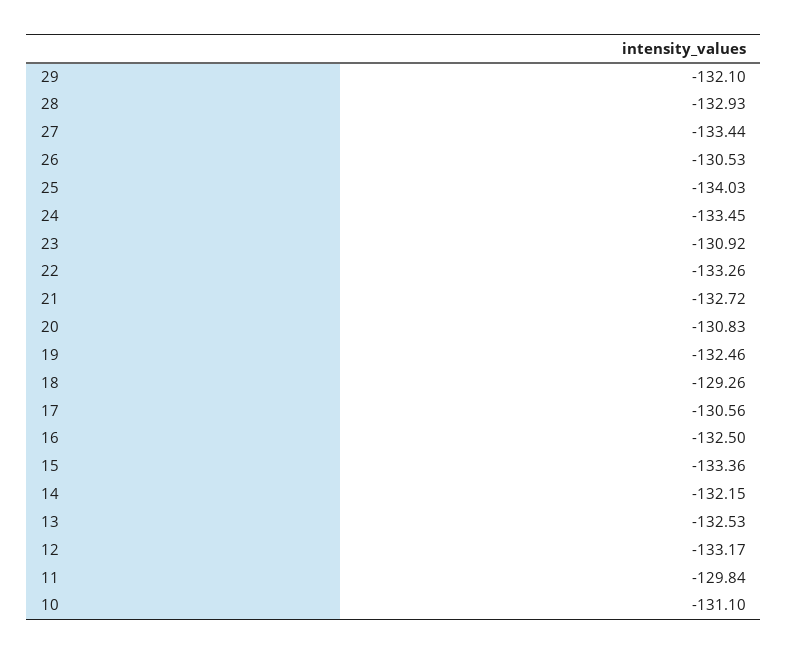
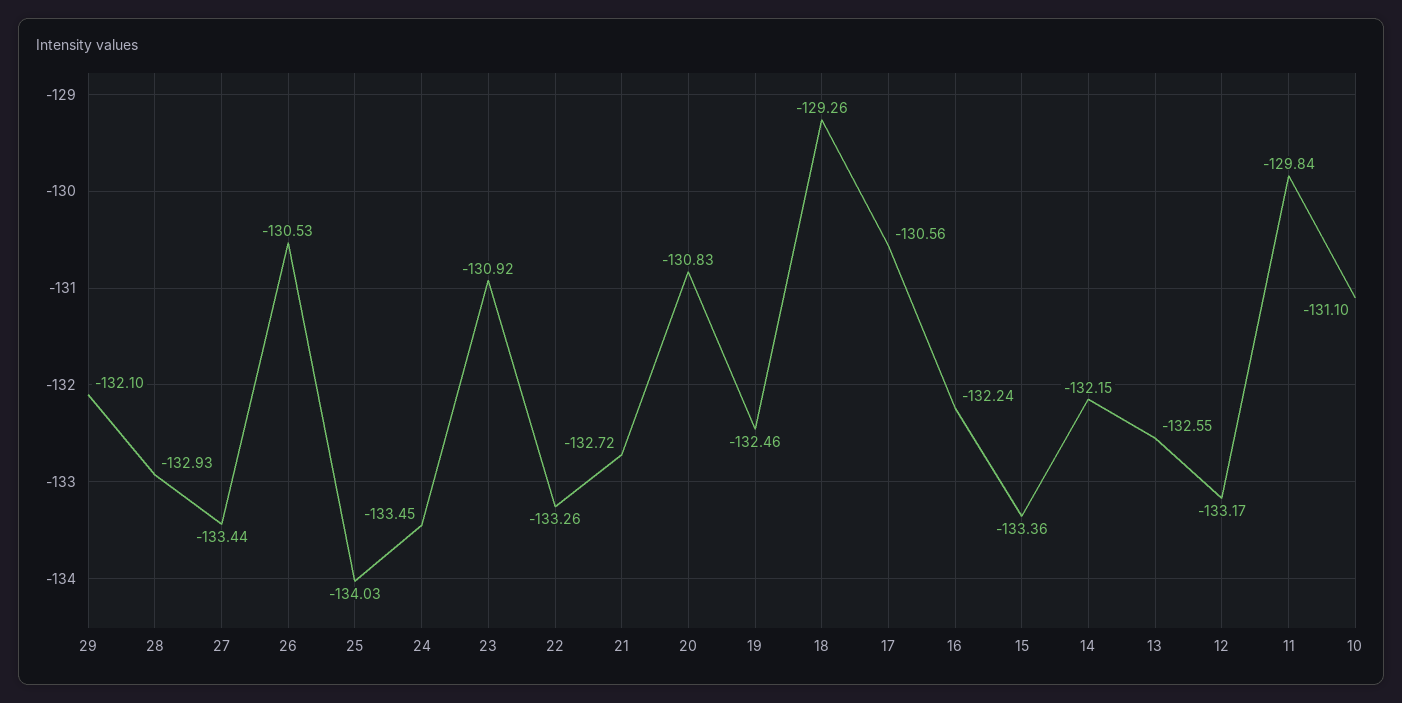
16: -132.5 -> -132.24
13: -132.53 -> -132.55

